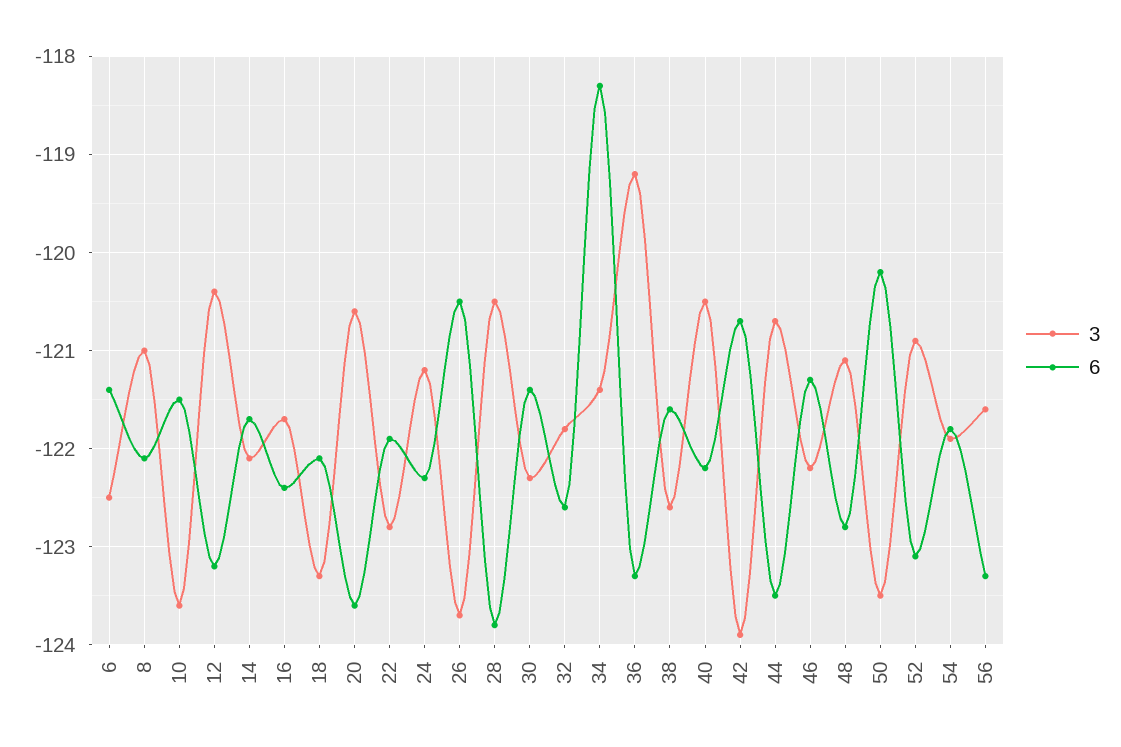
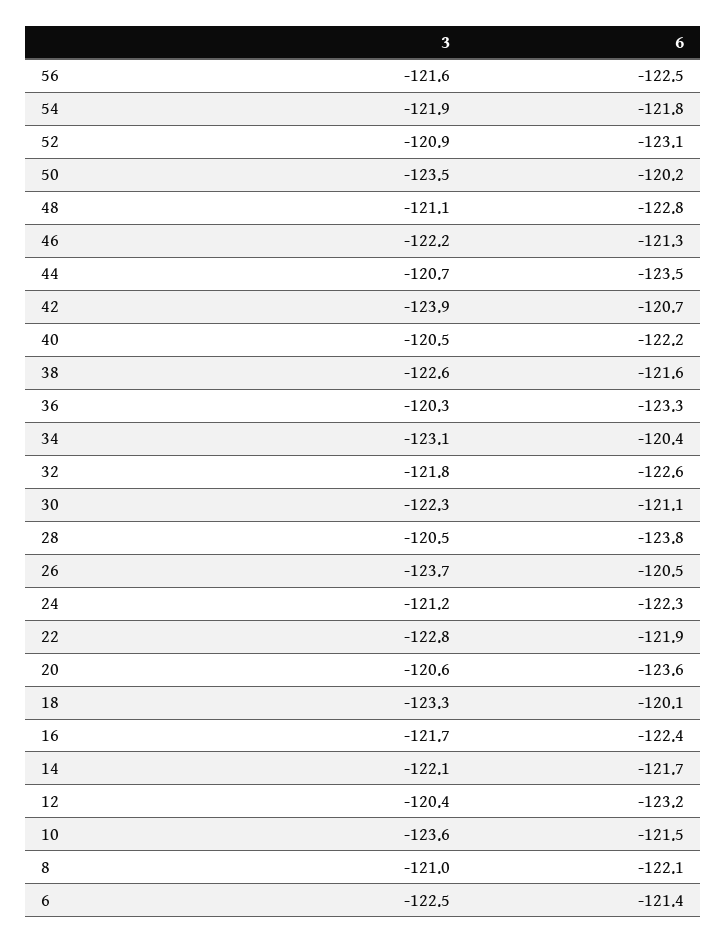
6, 18: -122.1 -> -120.1
6, 30: -121.4 -> -121.1
3, 34: -121.4 -> -123.1
6, 34: -118.3 -> -120.4
3, 36: -119.2 -> -120.3
6, 56: -123.3 -> -122.5

